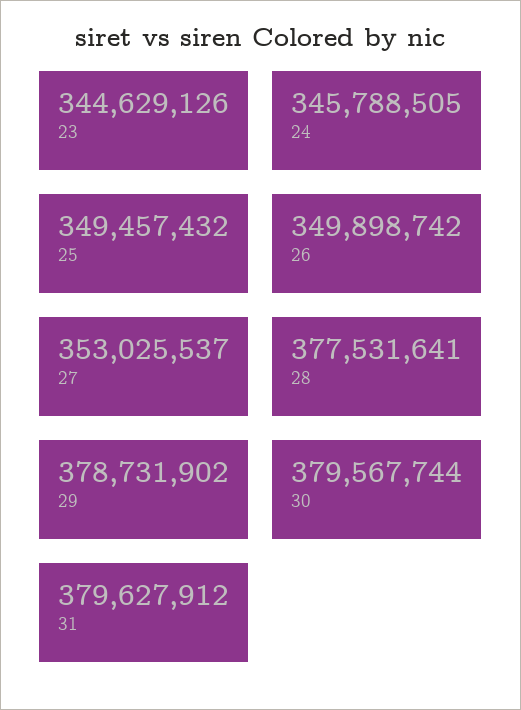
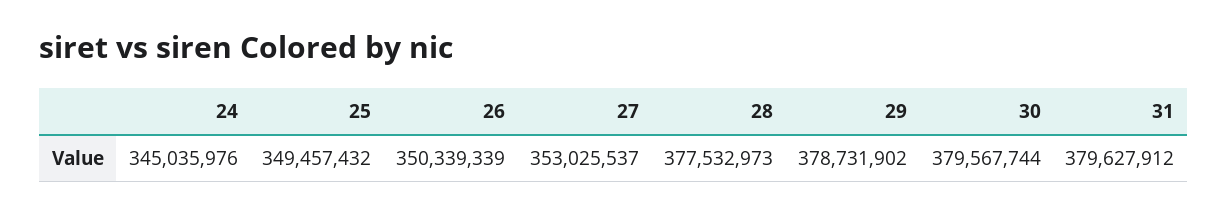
23: 344629126 -> none
24: 345788505 -> 345035976
26: 349898742 -> 350339339
28: 377531641 -> 377532973

